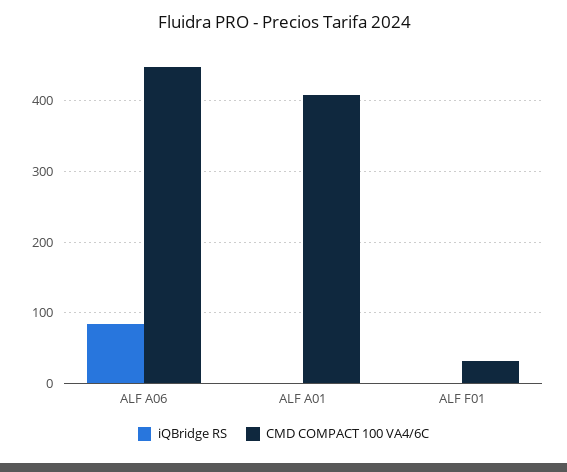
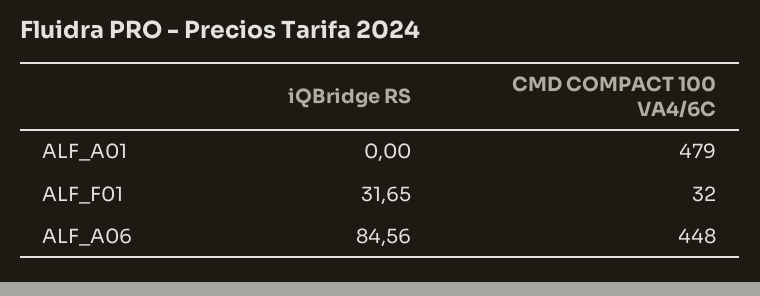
CMD COMPACT 100 VA4/6C, ALF A01: 410 -> 479
iQBridge RS, ALF F01: 0 -> 31.65

